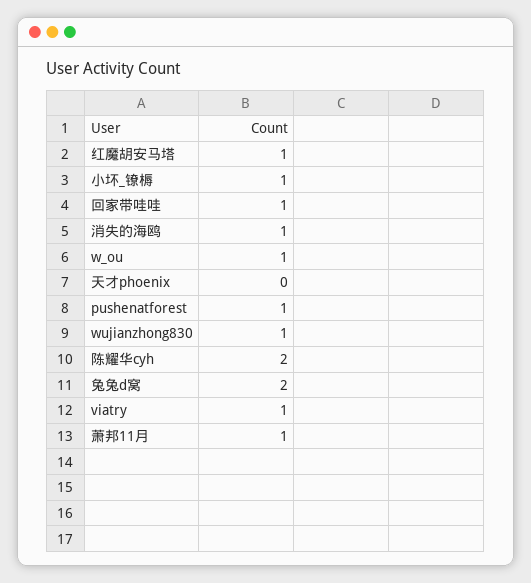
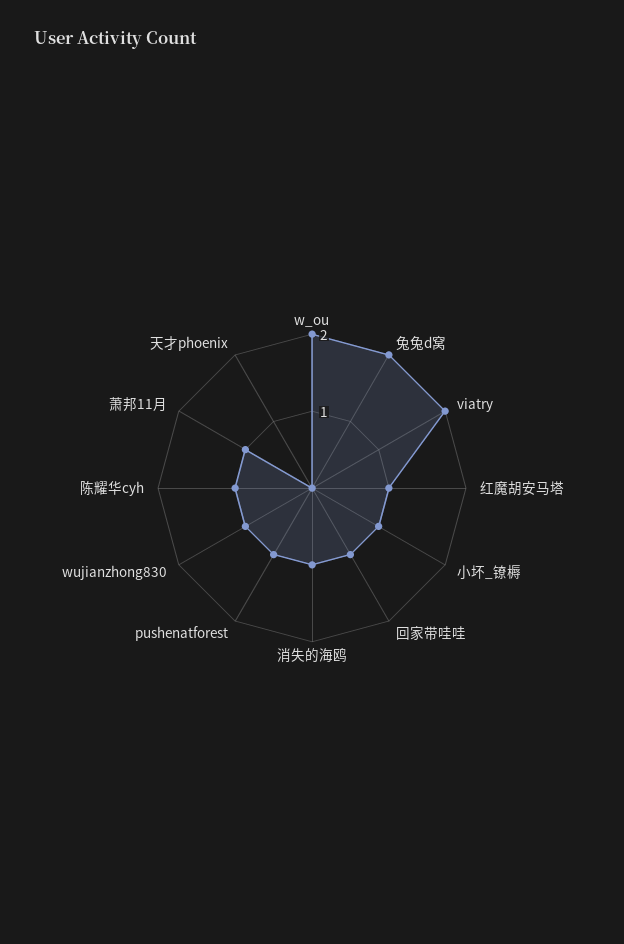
w_ou: 1 -> 2
陈耀华cyh: 2 -> 1
viatry: 1 -> 2

